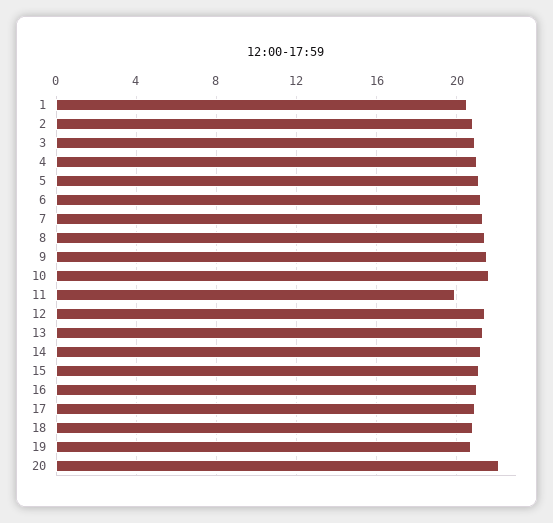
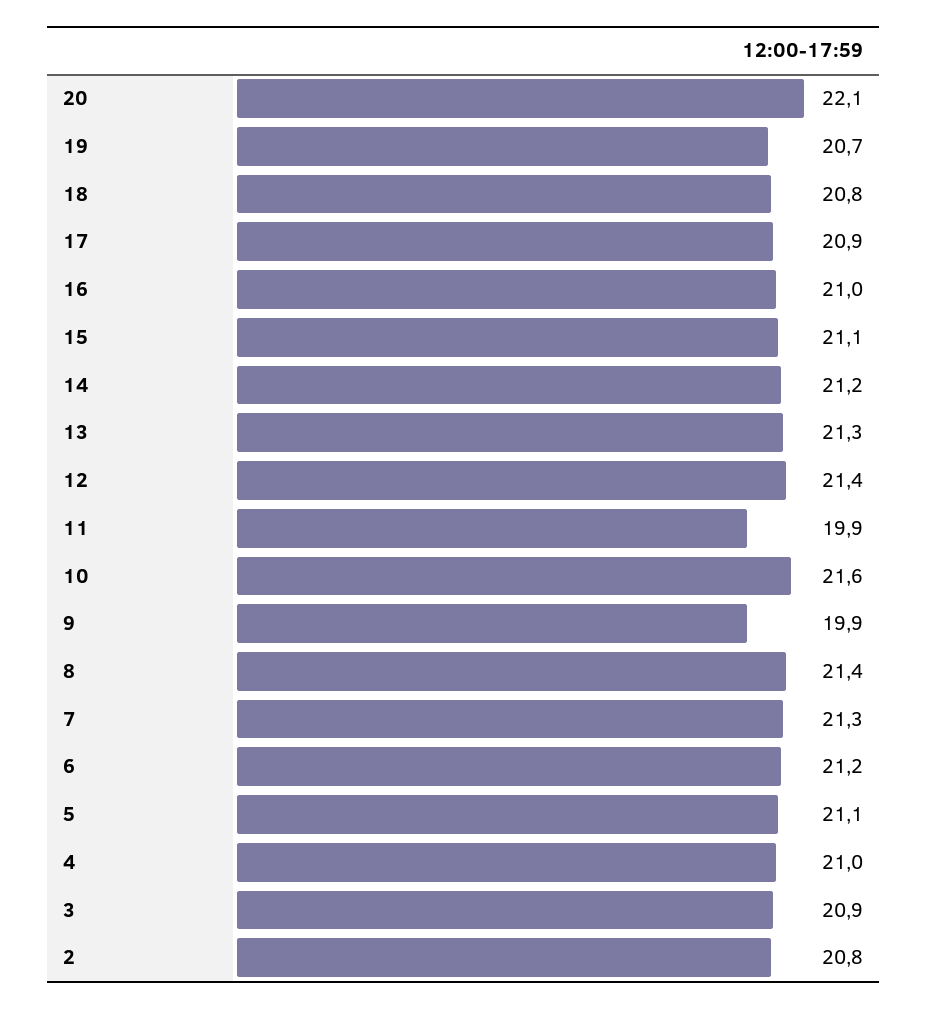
1: 20.5 -> none
9: 21.5 -> 19.9

